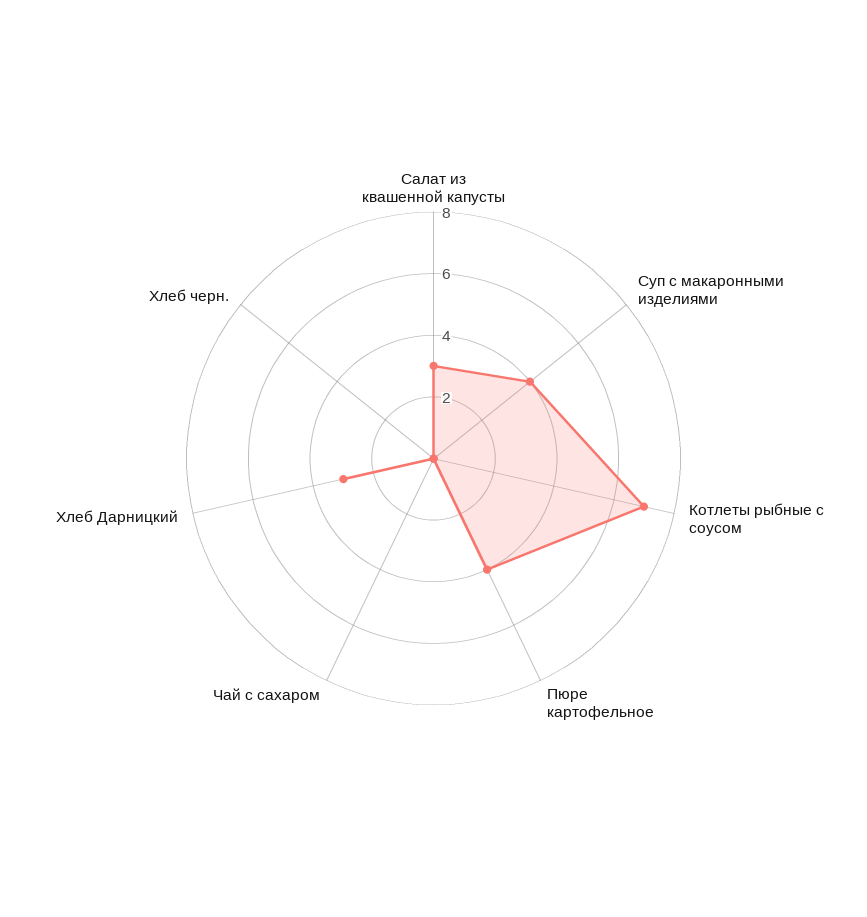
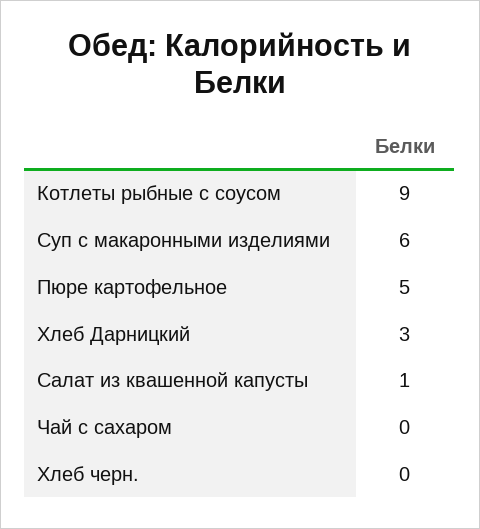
Салат из квашенной капусты: 3 -> 1
Суп с макаронными изделиями: 4 -> 6
Котлеты рыбные с соусом: 7 -> 9
Пюре картофельное: 4 -> 5

